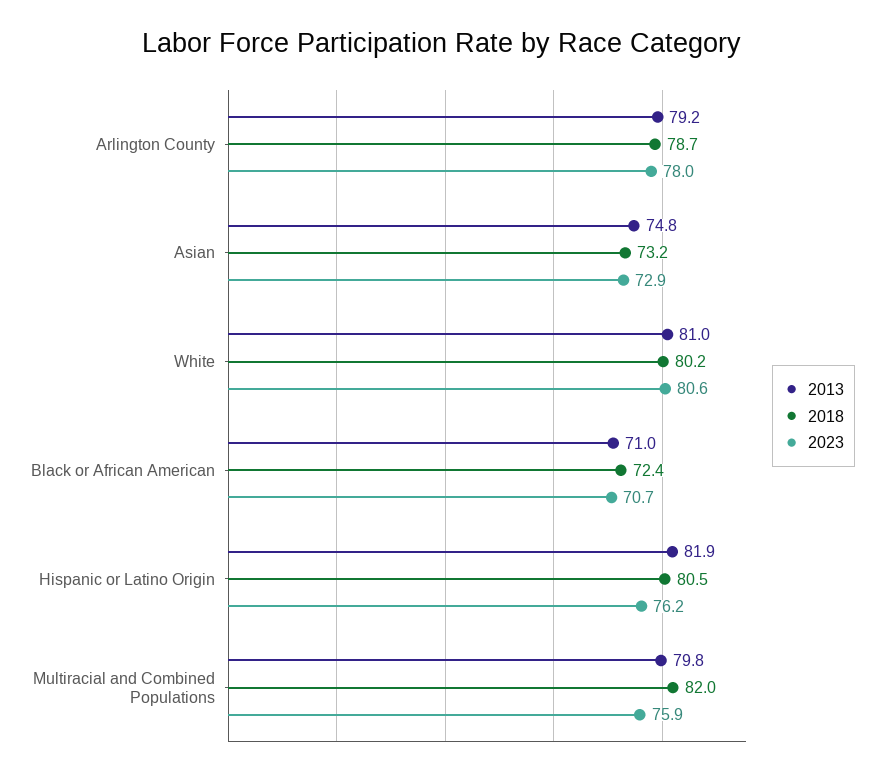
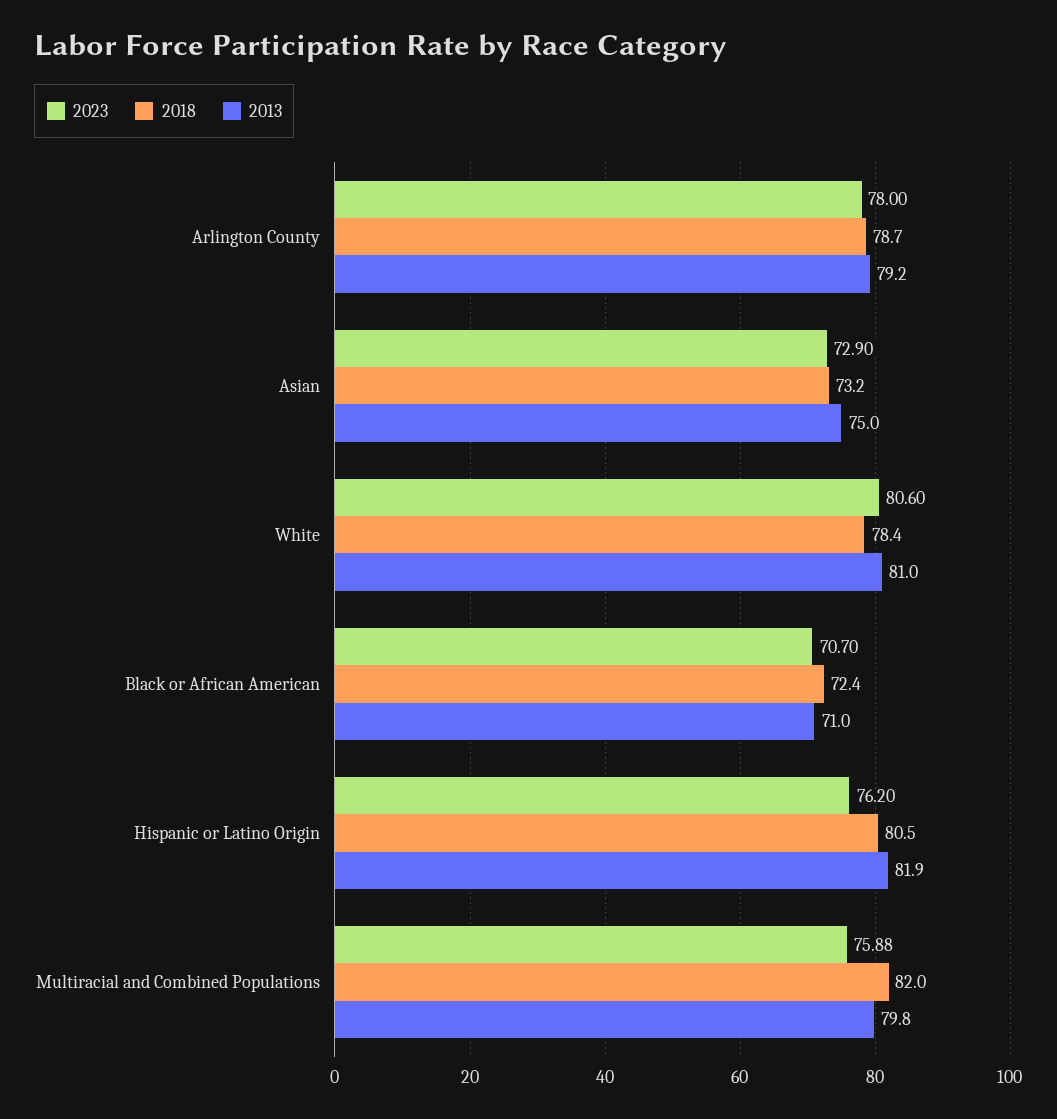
2013, Asian: 74.8 -> 75
2018, White: 80.2 -> 78.4

